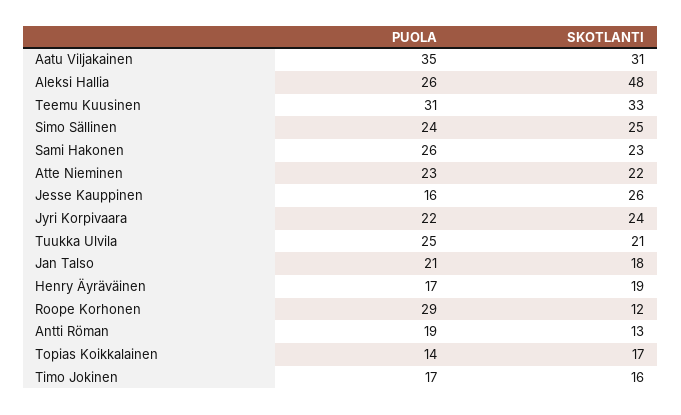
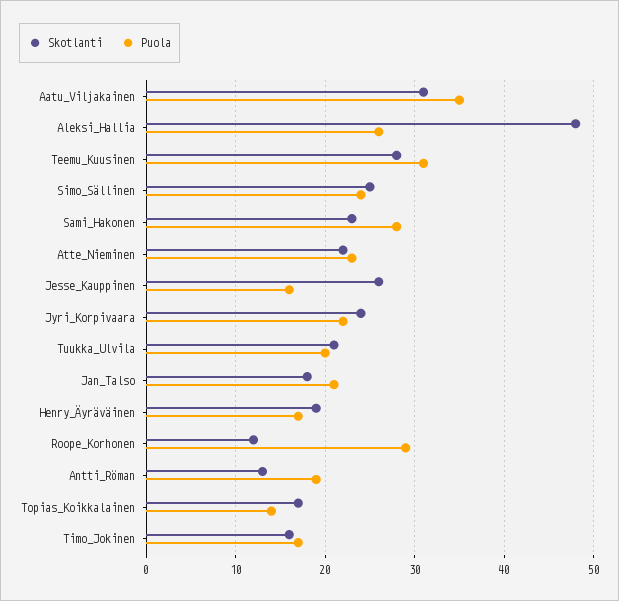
SKOTLANTI, Teemu Kuusinen: 33 -> 28
PUOLA, Sami Hakonen: 26 -> 28
PUOLA, Tuukka Ulvila: 25 -> 20

